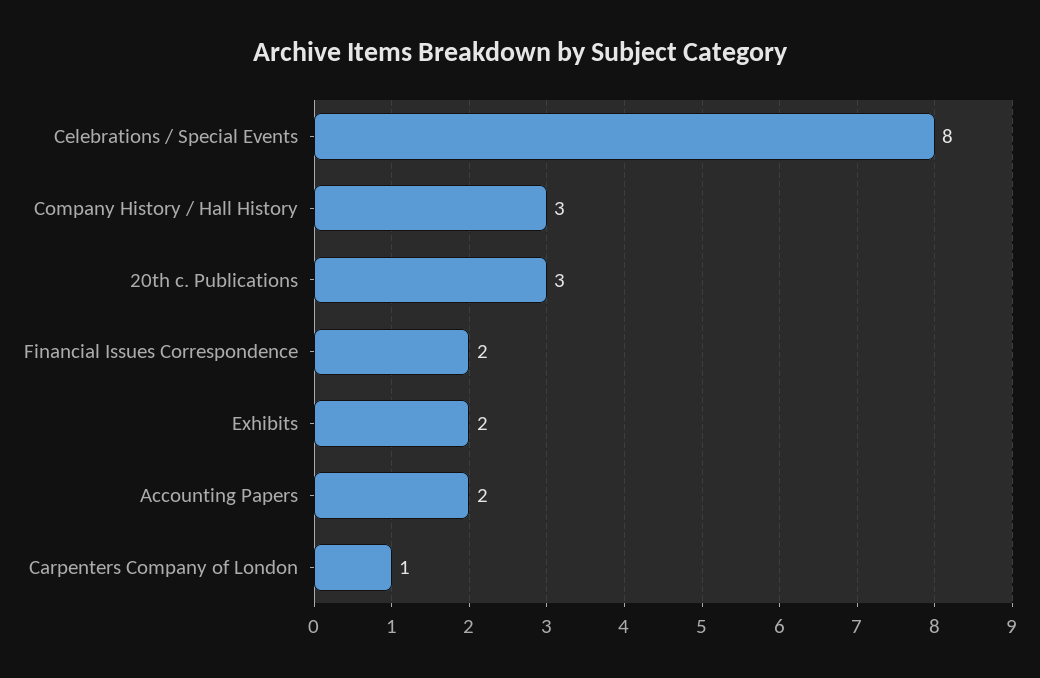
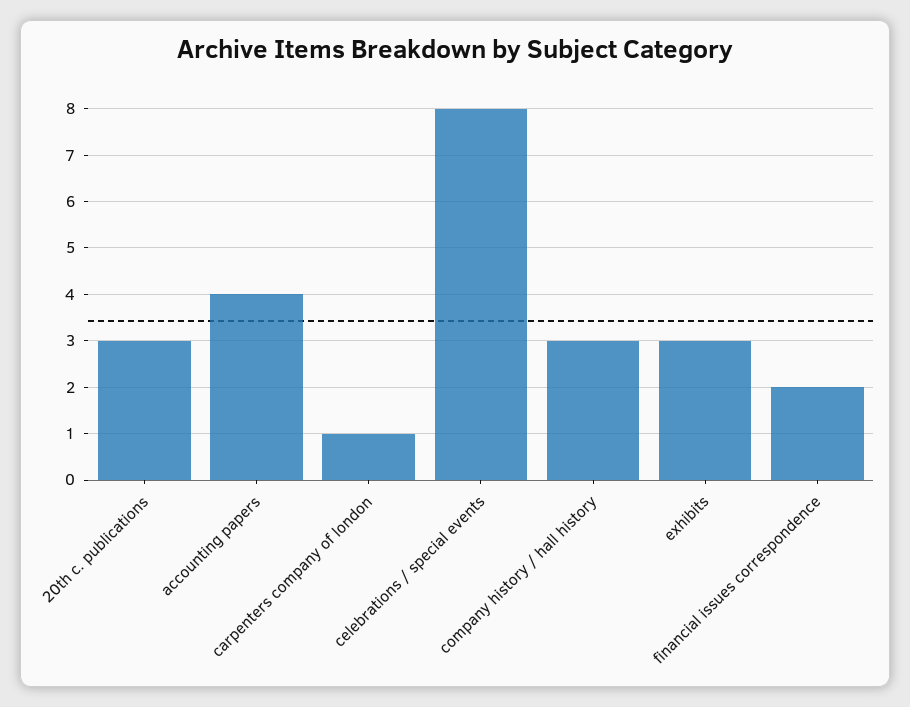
Exhibits: 2 -> 3
Accounting Papers: 2 -> 4

